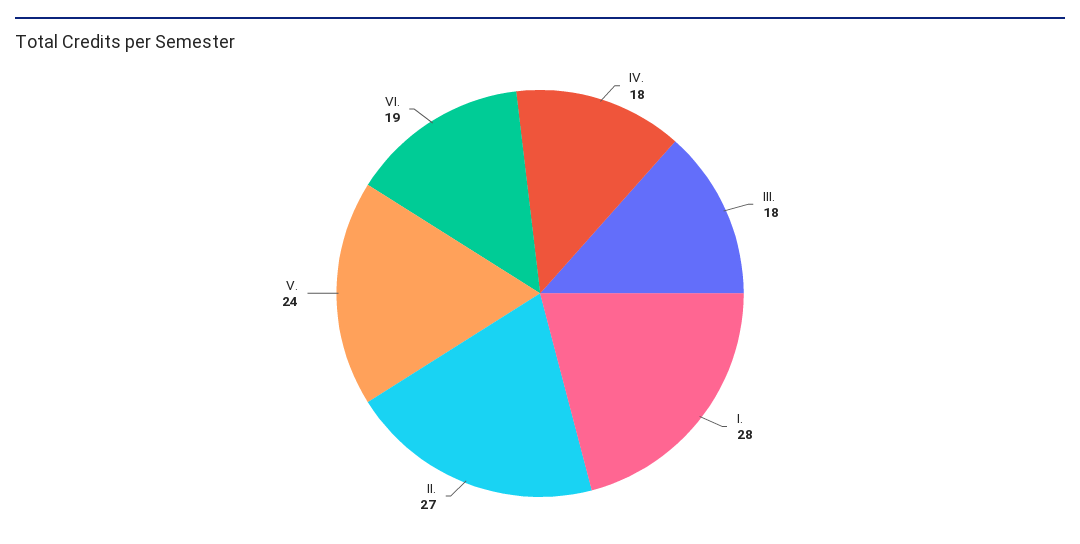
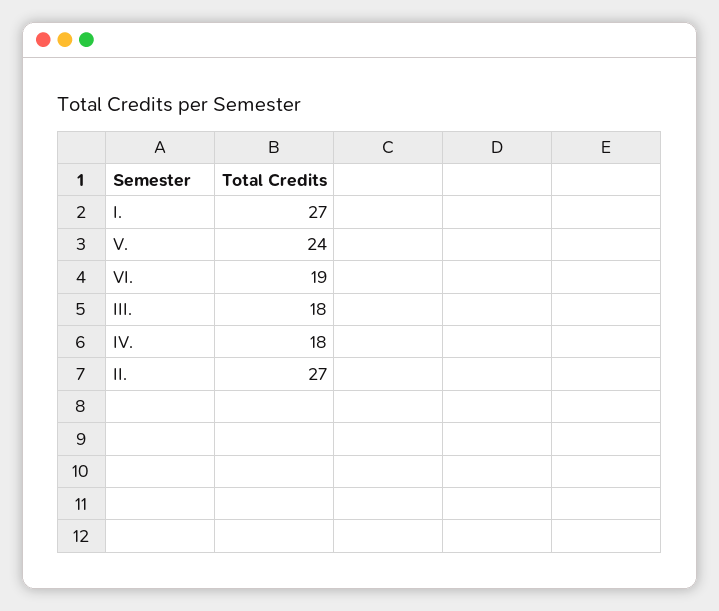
I.: 28 -> 27

